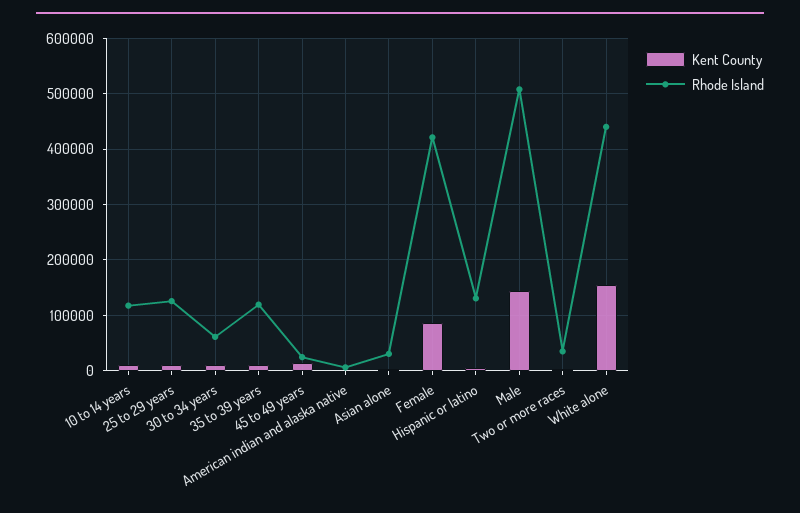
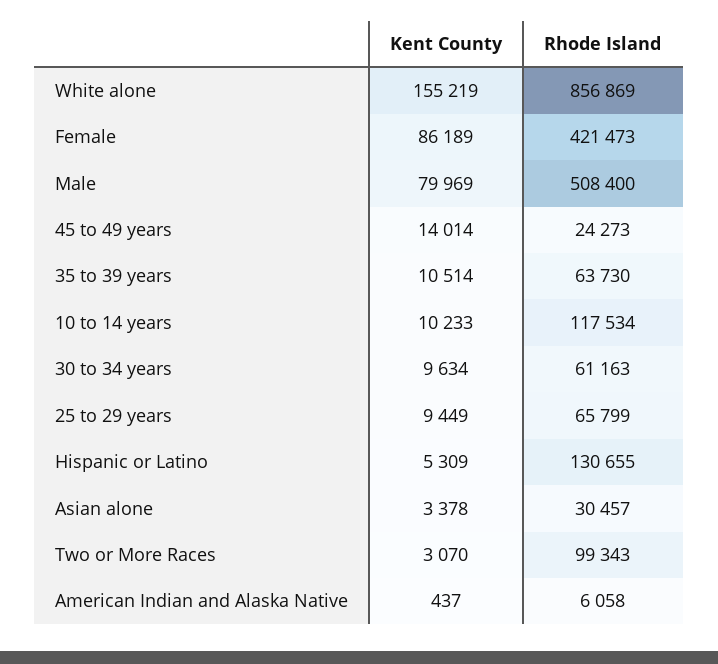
Rhode Island, 25 to 29 years: 120000 -> 65799
Rhode Island, 35 to 39 years: 120000 -> 63730
Kent County, Male: 140000 -> 79969
Rhode Island, Two or more races: 40000 -> 99343
Rhode Island, White alone: 440000 -> 856869

